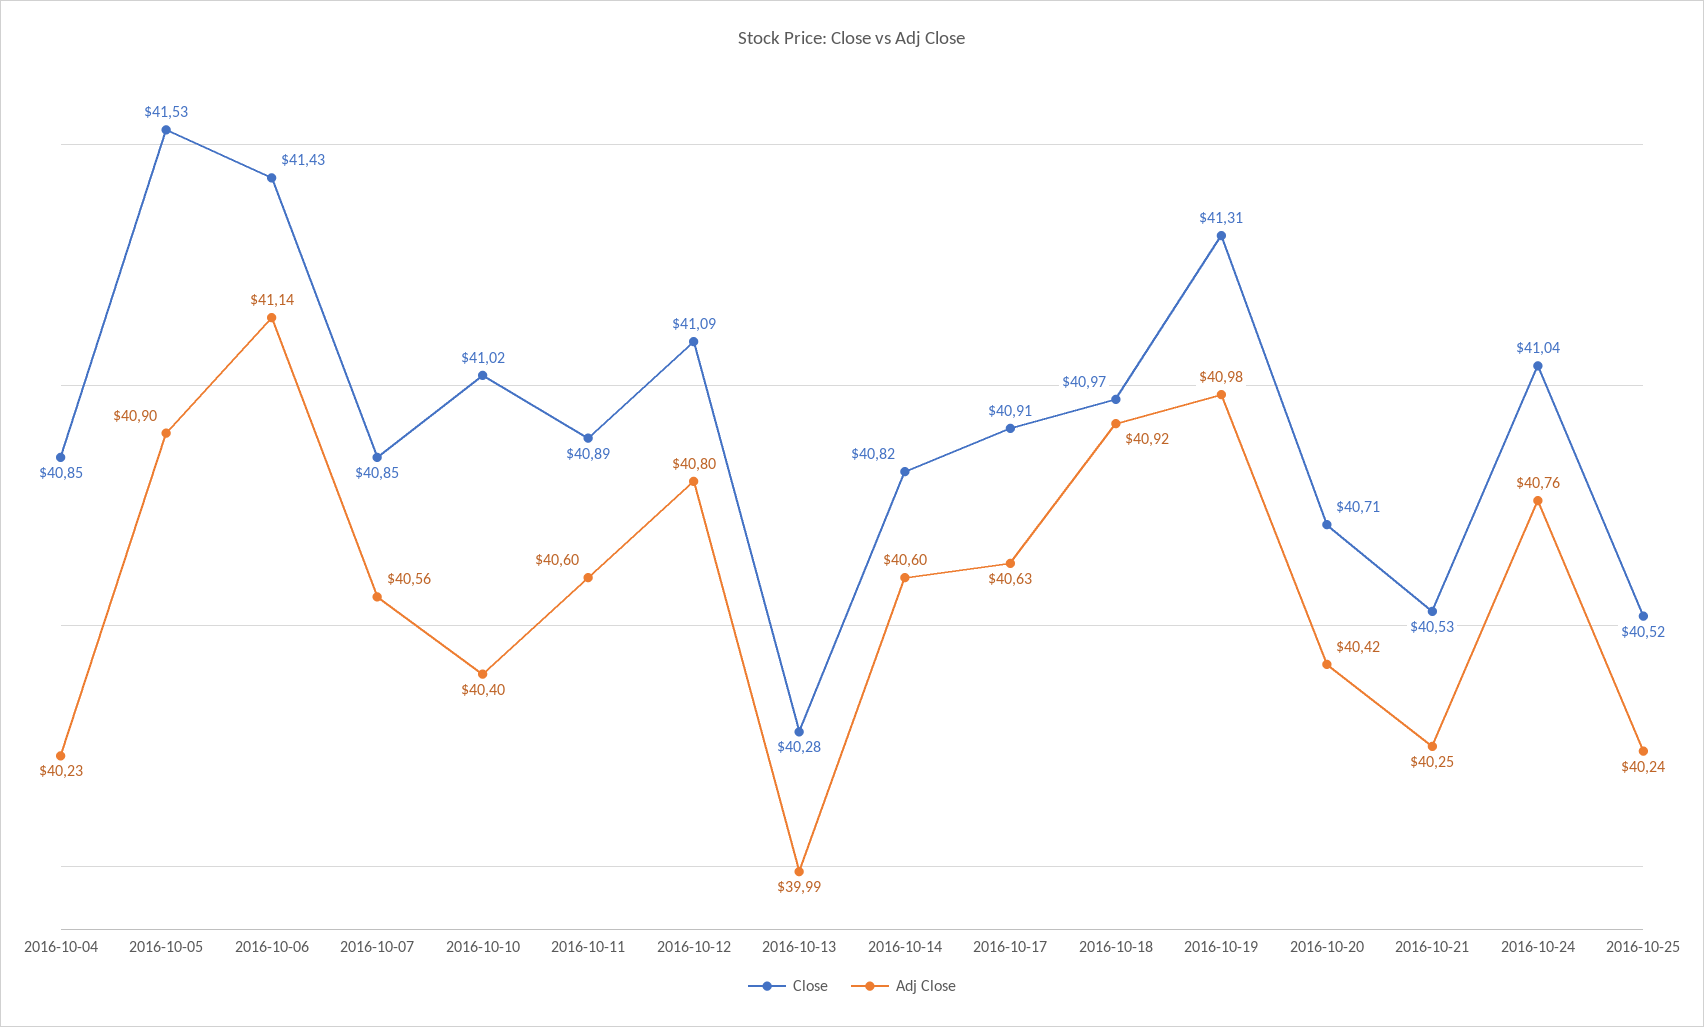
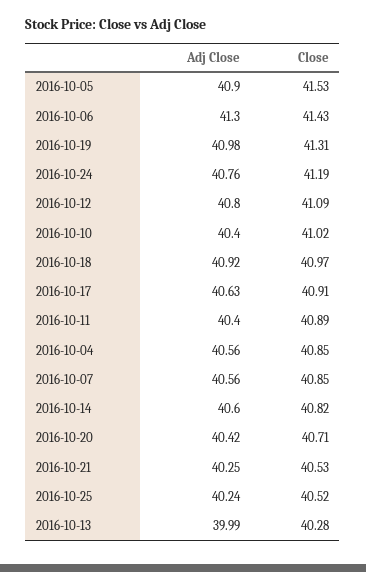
Adj Close, 2016-10-04: 40.23 -> 40.56
Adj Close, 2016-10-06: 41.14 -> 41.3
Adj Close, 2016-10-11: 40.6 -> 40.4
Close, 2016-10-24: 41.04 -> 41.19

